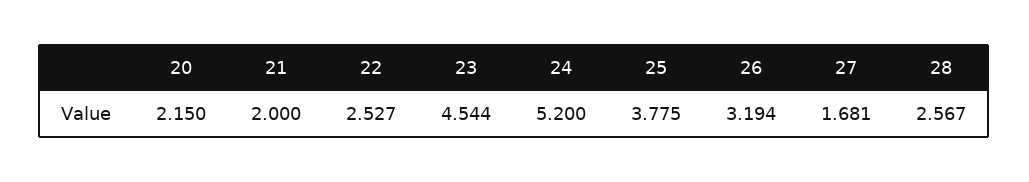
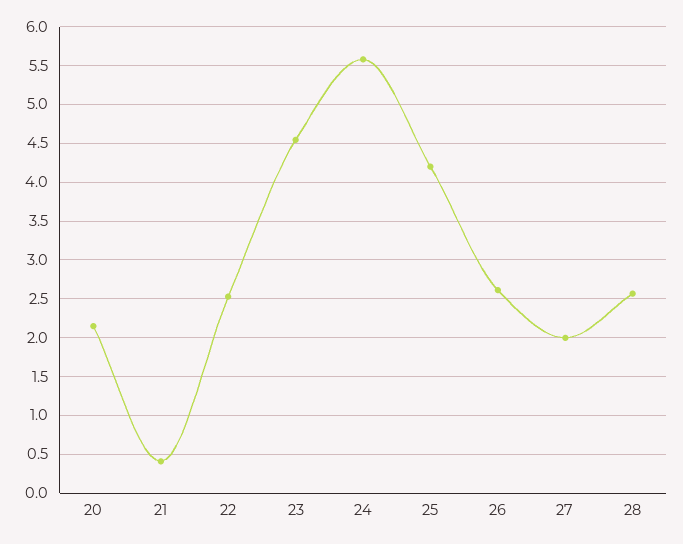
21: 2 -> 0.4
24: 5.2 -> 5.6
25: 3.775 -> 4.2
26: 3.194 -> 2.6
27: 1.681 -> 2

